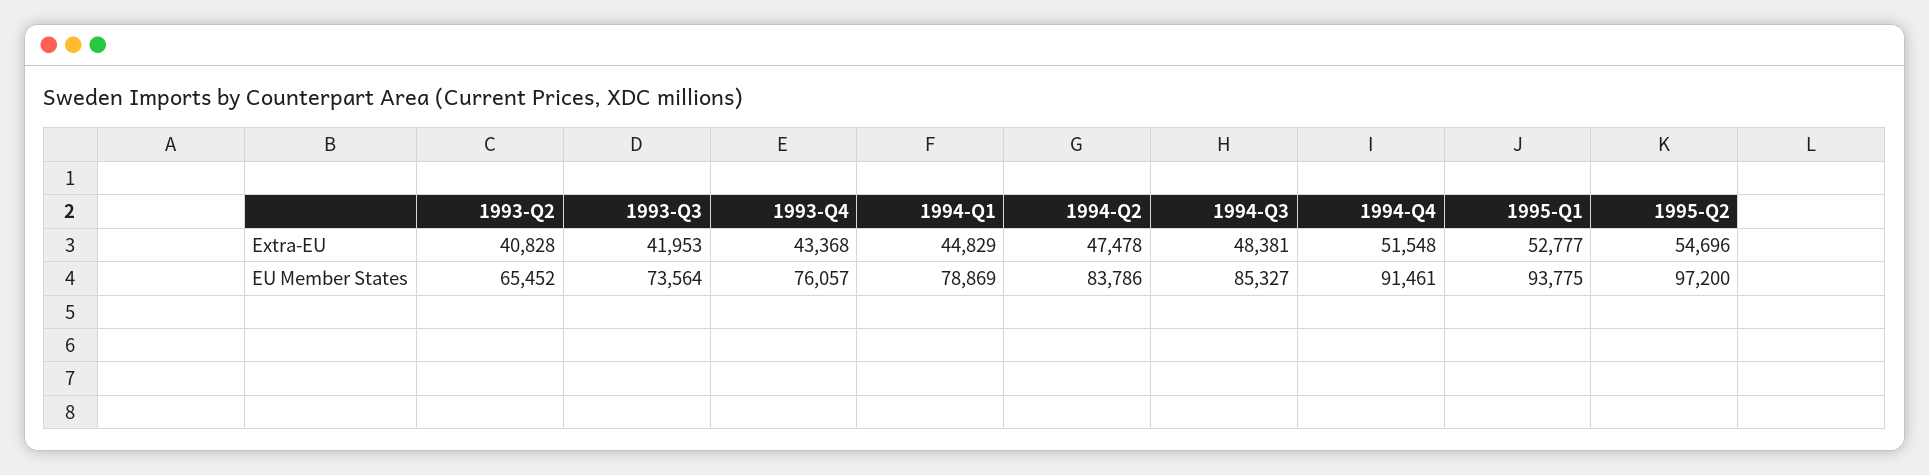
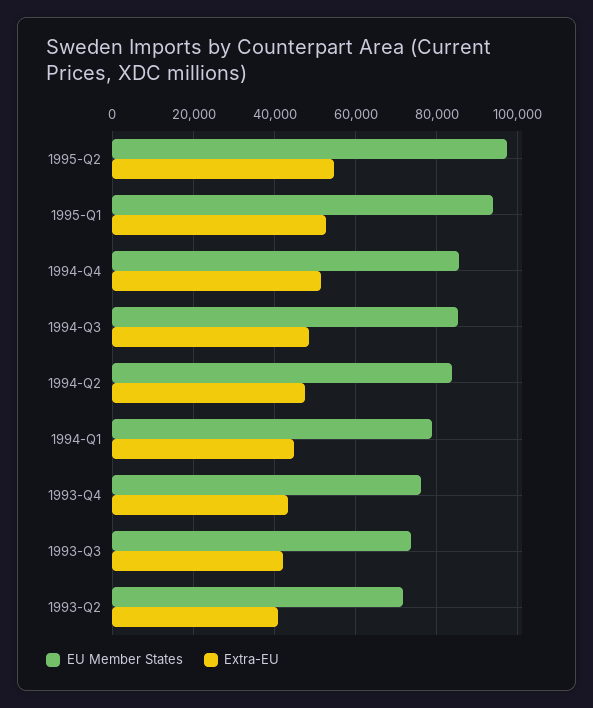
EU Member States, 1993-Q2: 65452 -> 72000
EU Member States, 1994-Q4: 91461 -> 86000

